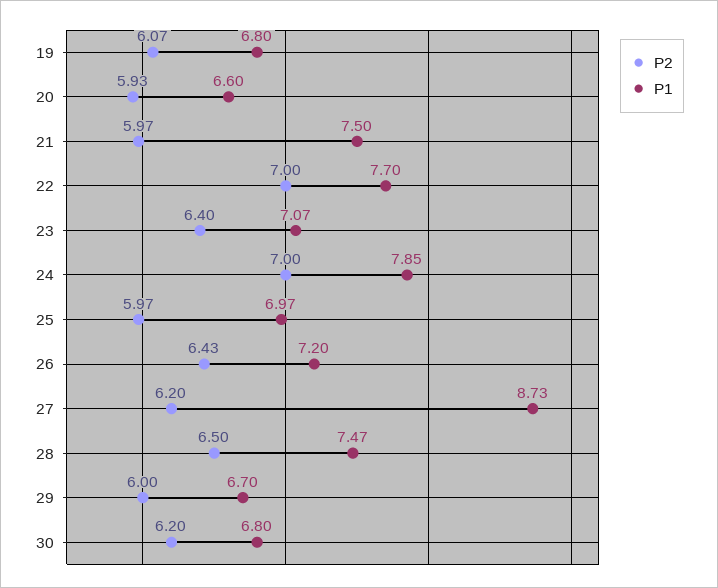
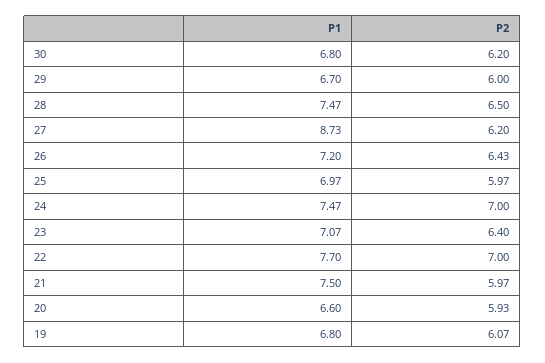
P1, 24: 7.85 -> 7.47

